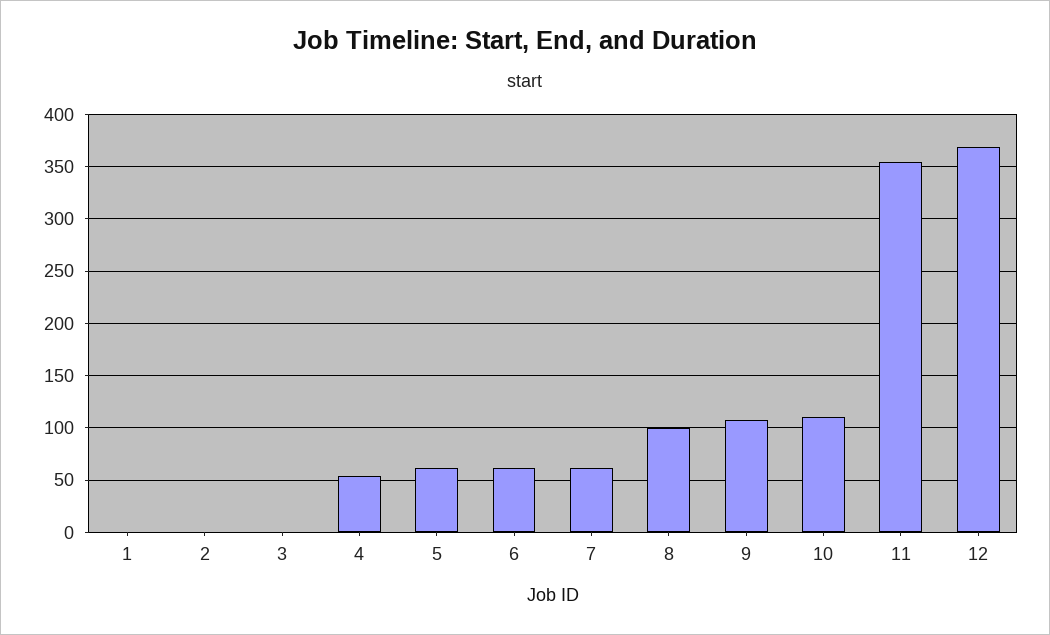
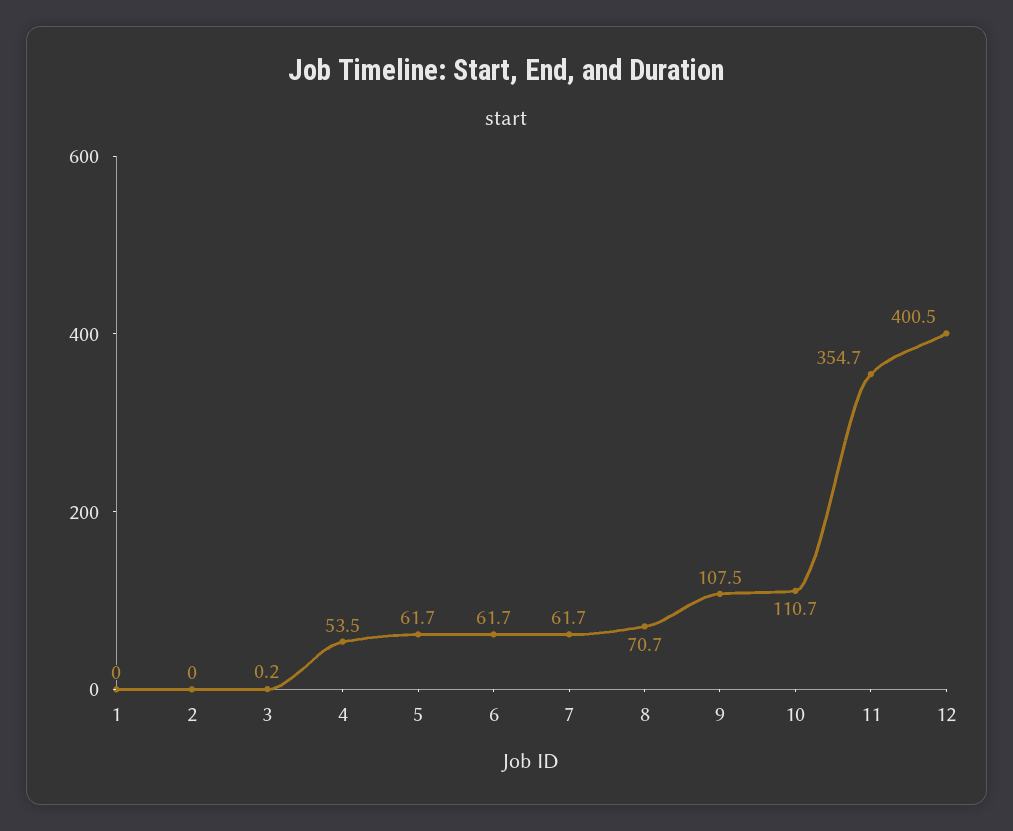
8: 100 -> 70.7
12: 370 -> 400.5

